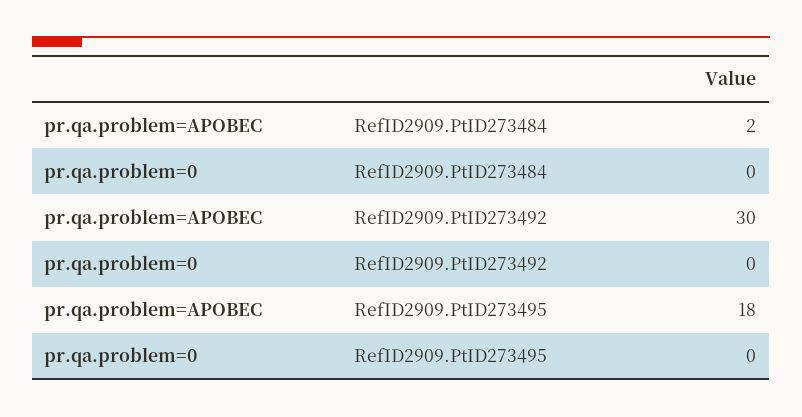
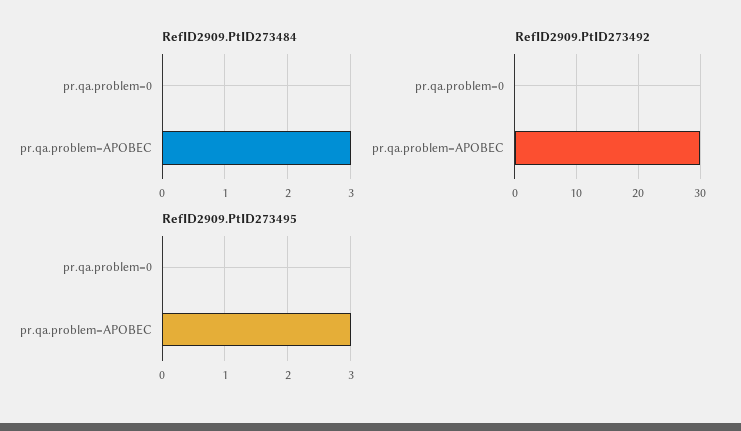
RefID2909.PtID273484, pr.qa.problem=APOBEC: 2 -> 3
RefID2909.PtID273495, pr.qa.problem=APOBEC: 18 -> 3

